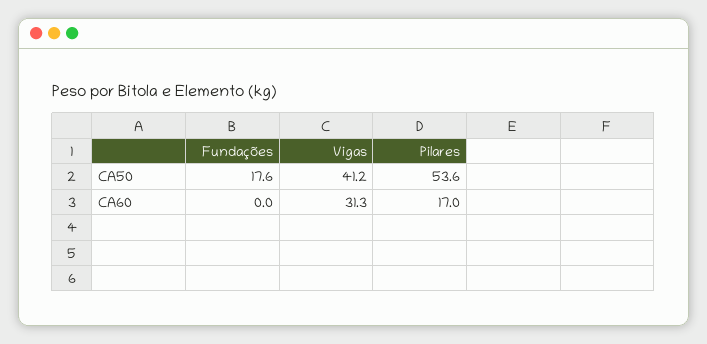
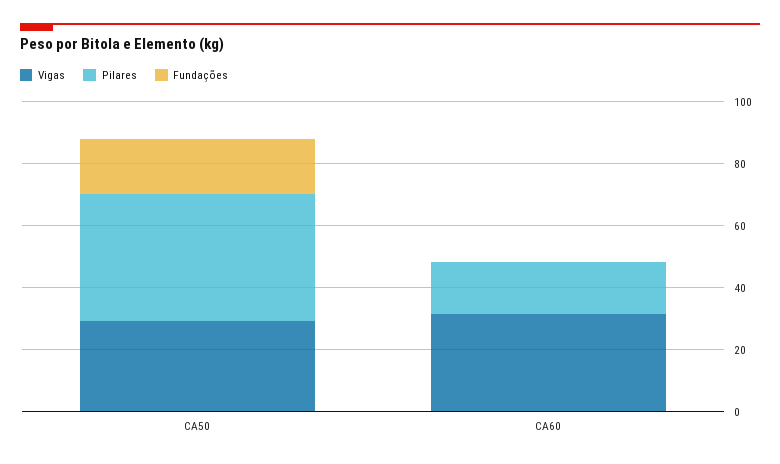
Vigas, CA50: 41.2 -> 30
Pilares, CA50: 53.6 -> 40

